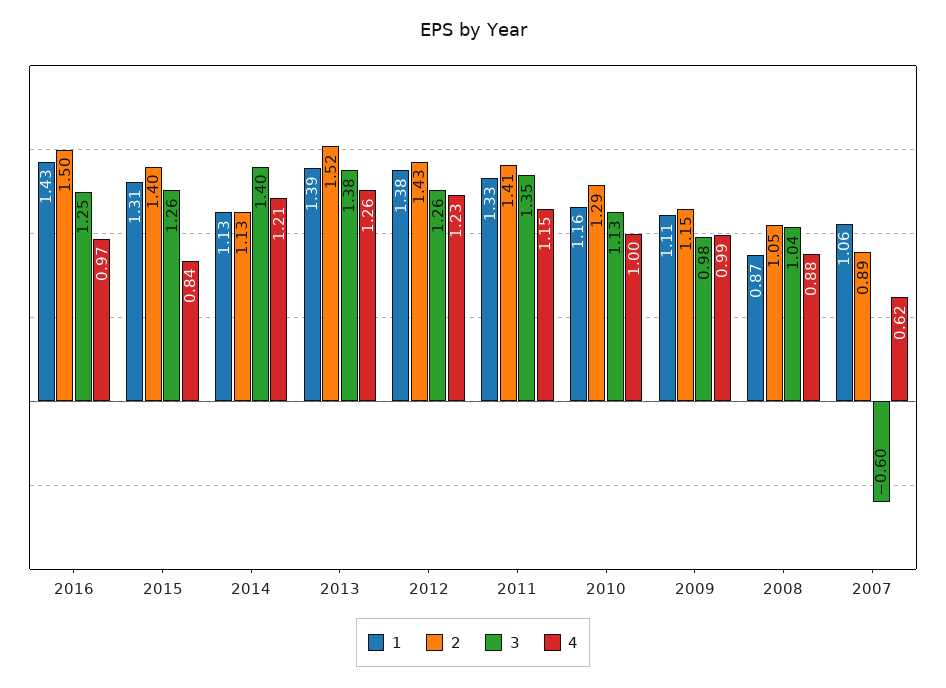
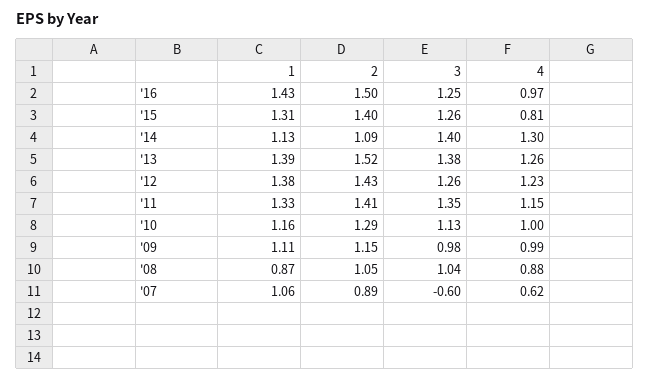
4, 2015: 0.84 -> 0.81
2, 2014: 1.13 -> 1.09
4, 2014: 1.21 -> 1.3

